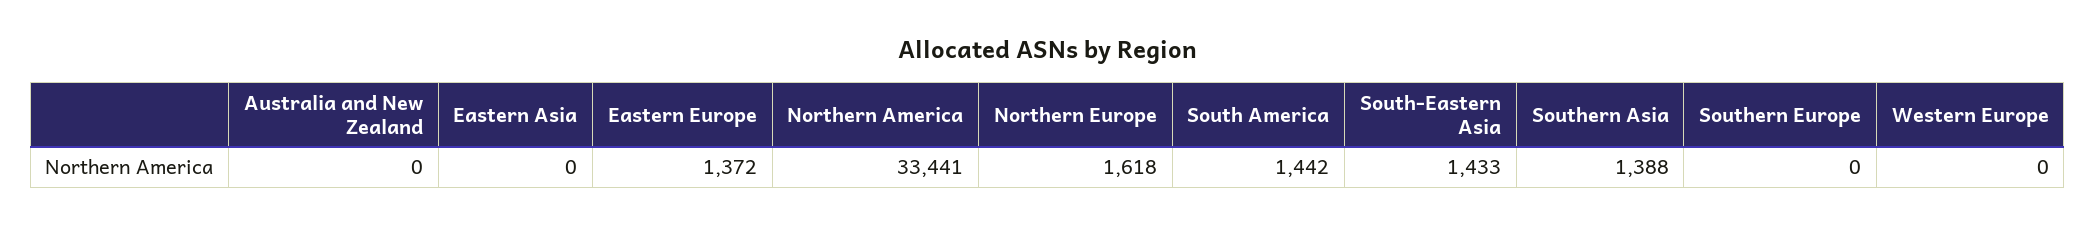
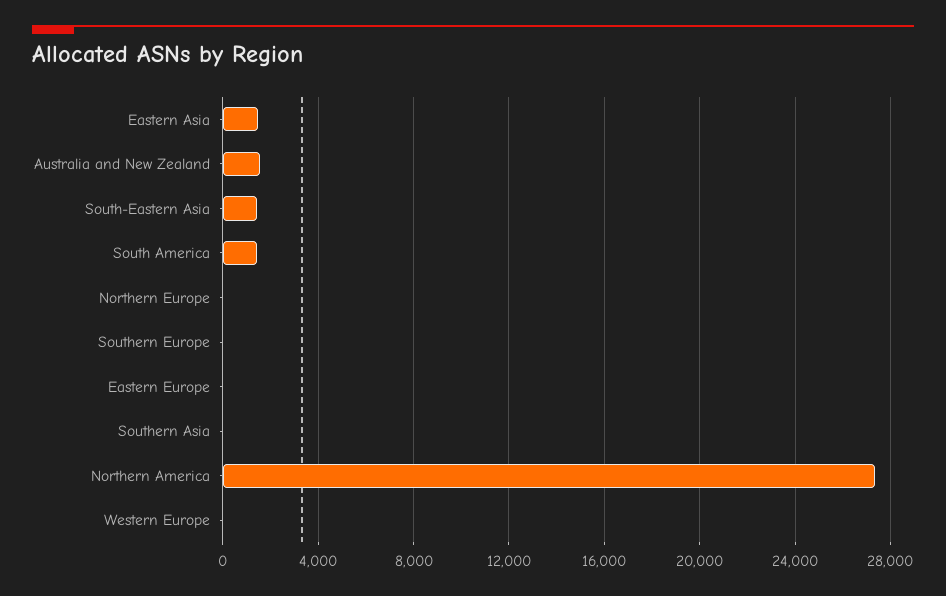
Australia and New Zealand: 0 -> 1500
Eastern Asia: 0 -> 1500
Eastern Europe: 1372 -> 0
Northern America: 33441 -> 27500
Northern Europe: 1618 -> 0
Southern Asia: 1388 -> 0

